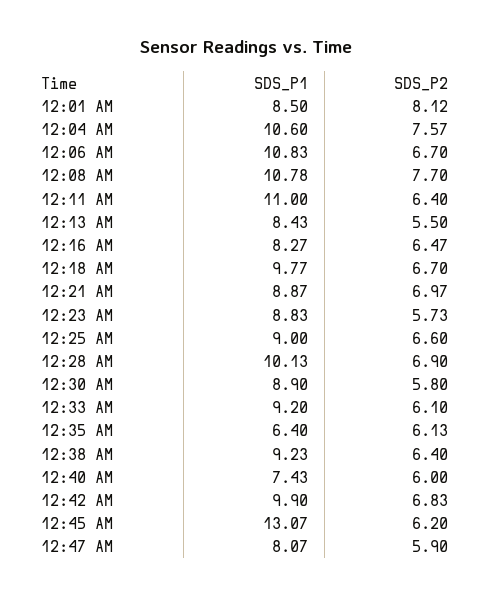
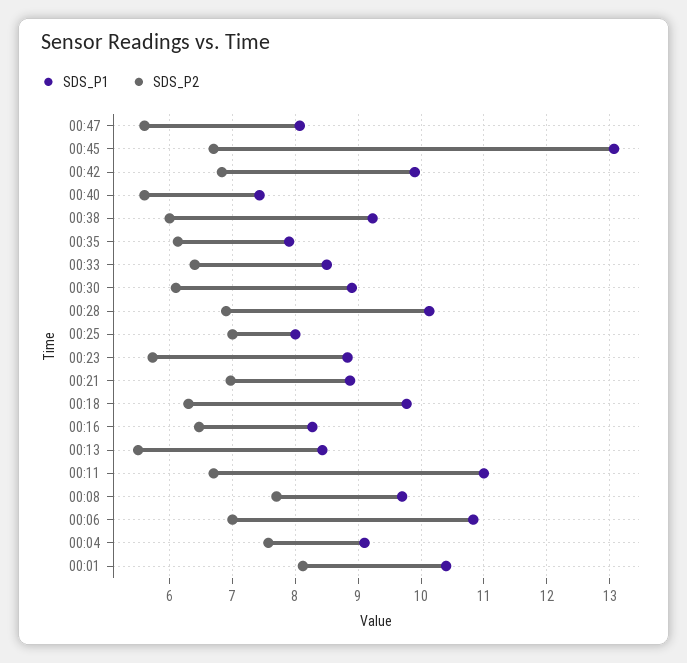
SDS_P1, 12:01 AM: 8.5 -> 10.4
SDS_P1, 12:04 AM: 10.6 -> 9.1
SDS_P2, 12:06 AM: 6.7 -> 7
SDS_P1, 12:08 AM: 10.78 -> 9.7
SDS_P2, 12:11 AM: 6.4 -> 6.7
SDS_P2, 12:18 AM: 6.7 -> 6.3
SDS_P1, 12:25 AM: 9 -> 8
SDS_P2, 12:25 AM: 6.6 -> 7
SDS_P2, 12:30 AM: 5.8 -> 6.1
SDS_P1, 12:33 AM: 9.2 -> 8.5
SDS_P2, 12:33 AM: 6.1 -> 6.4
SDS_P1, 12:35 AM: 6.4 -> 7.9
SDS_P2, 12:38 AM: 6.4 -> 6
SDS_P2, 12:40 AM: 6 -> 5.6
SDS_P2, 12:45 AM: 6.2 -> 6.7
SDS_P2, 12:47 AM: 5.9 -> 5.6

